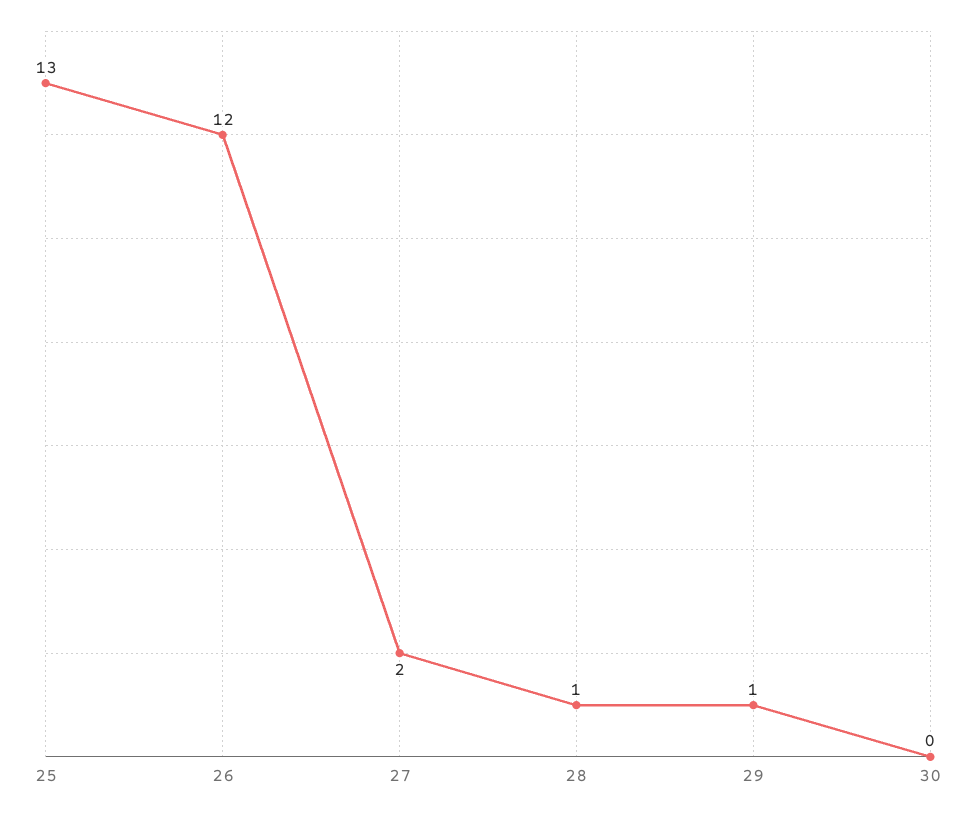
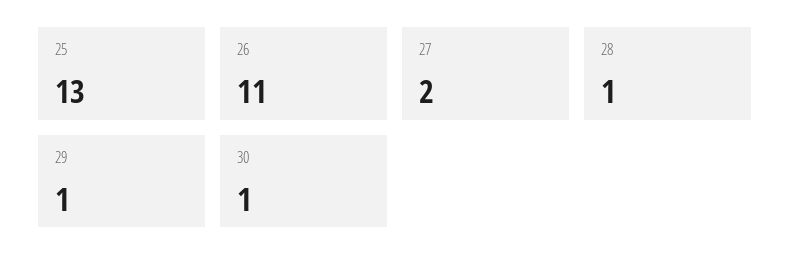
26: 12 -> 11
30: 0 -> 1

